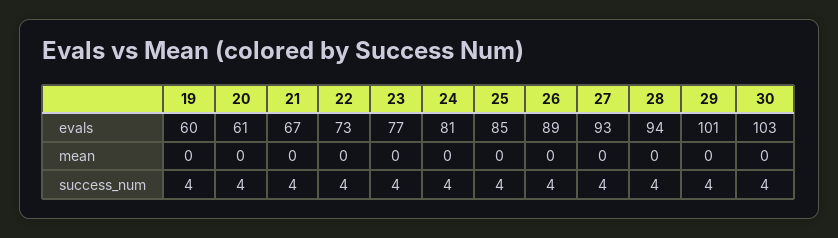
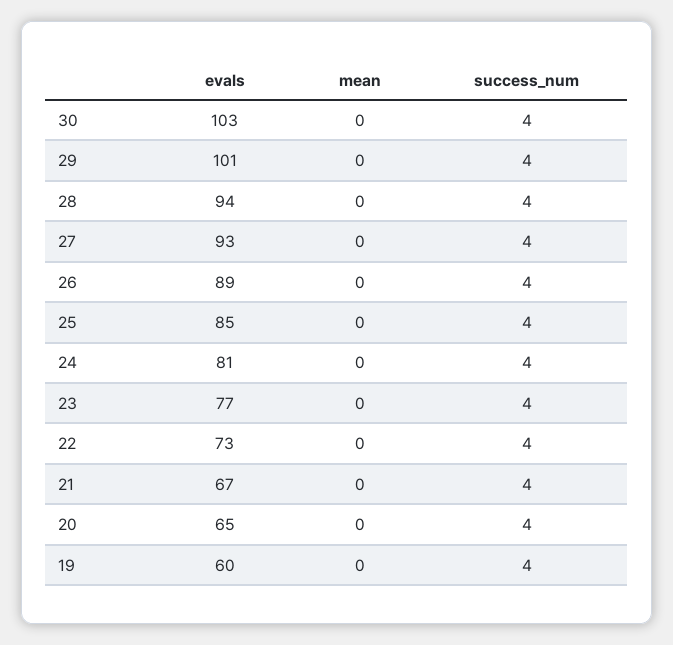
20, evals: 61 -> 65

